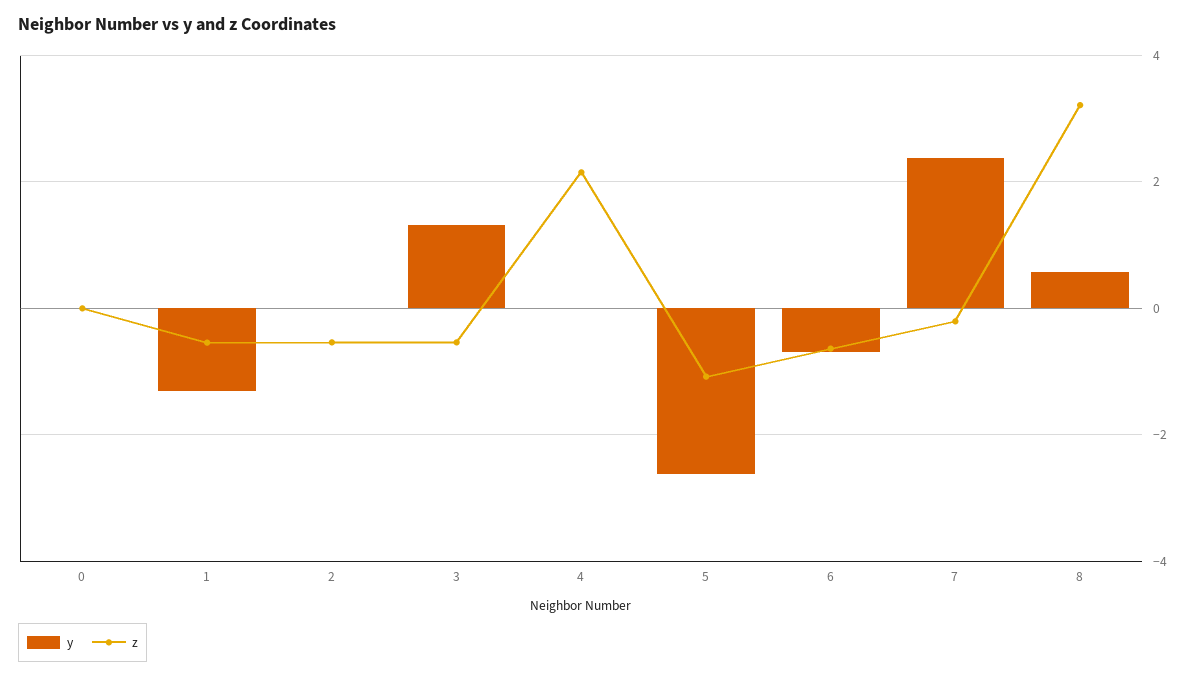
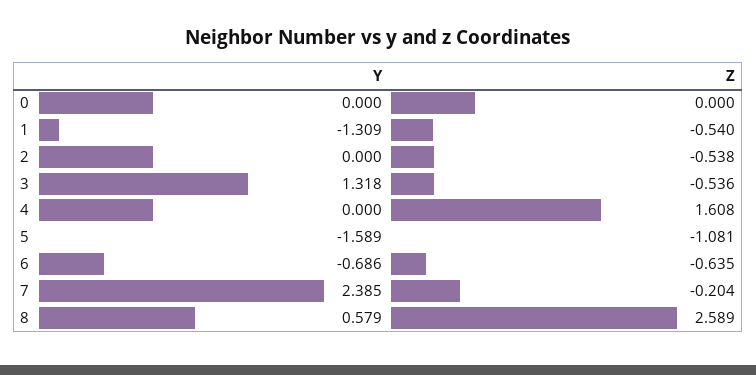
z, 4: 2.2 -> 1.608
y, 5: -2.6 -> -1.589
z, 8: 3.2 -> 2.589

